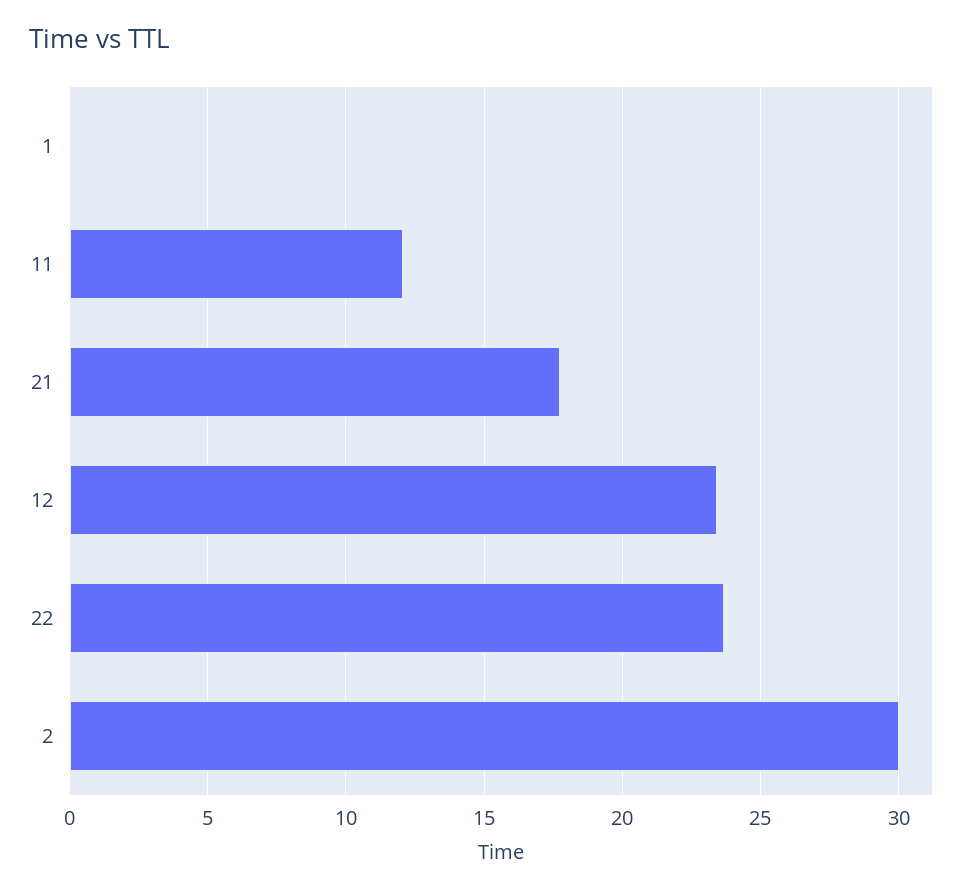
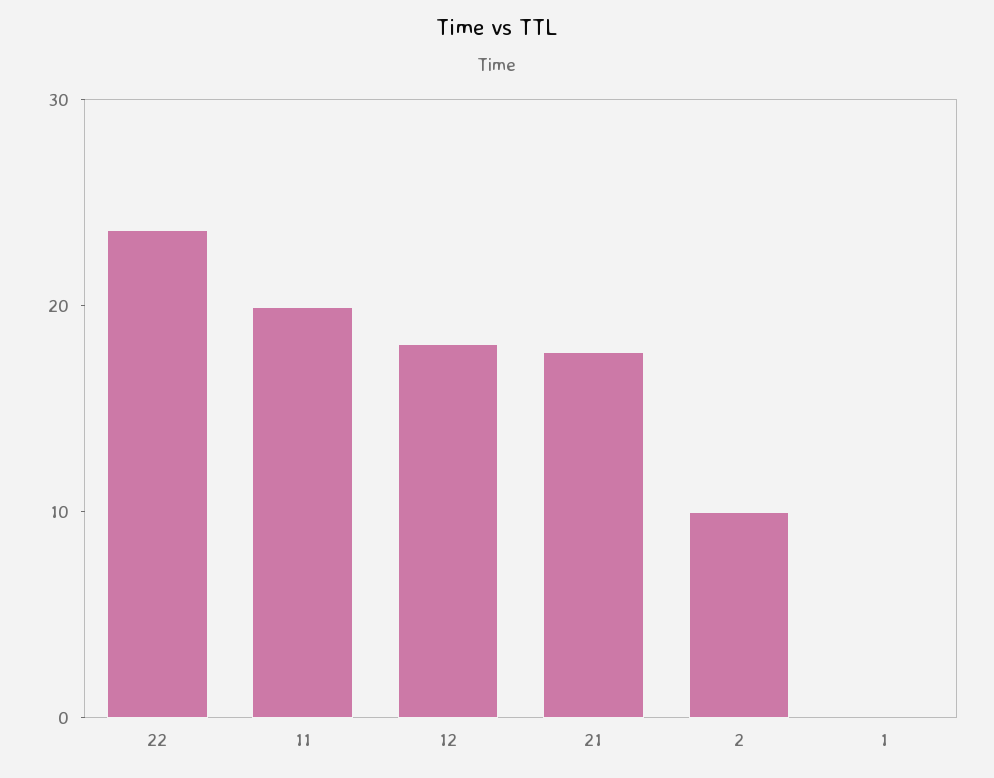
11: 12 -> 20
12: 23.5 -> 18
2: 30 -> 10

